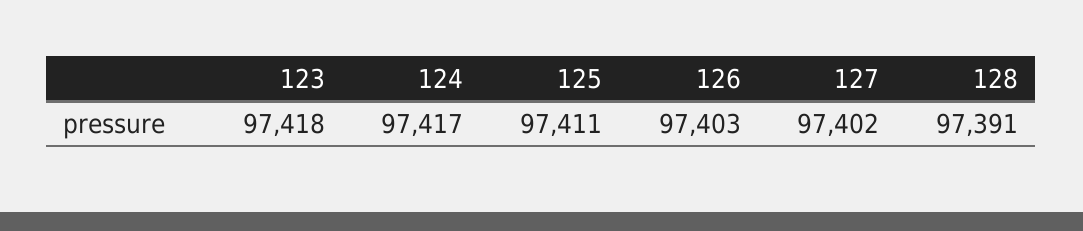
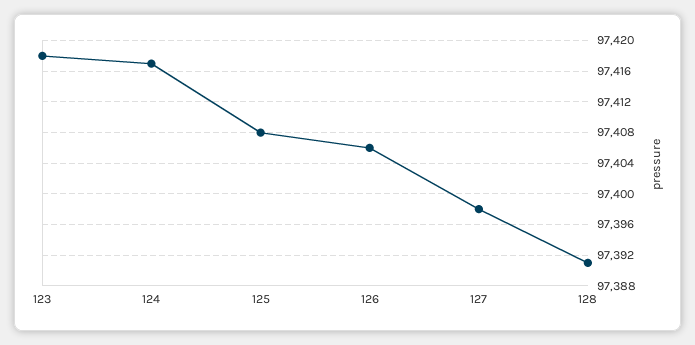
125: 97411 -> 97408
126: 97403 -> 97406
127: 97402 -> 97398

